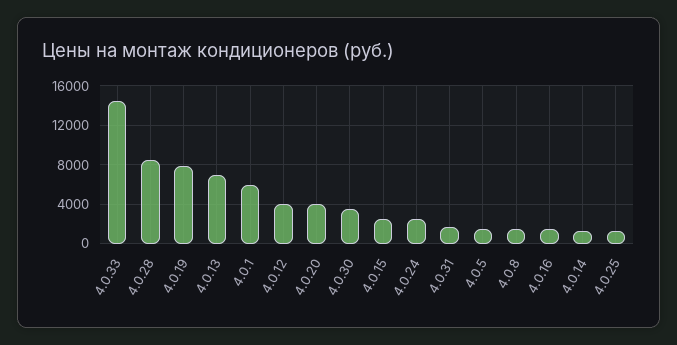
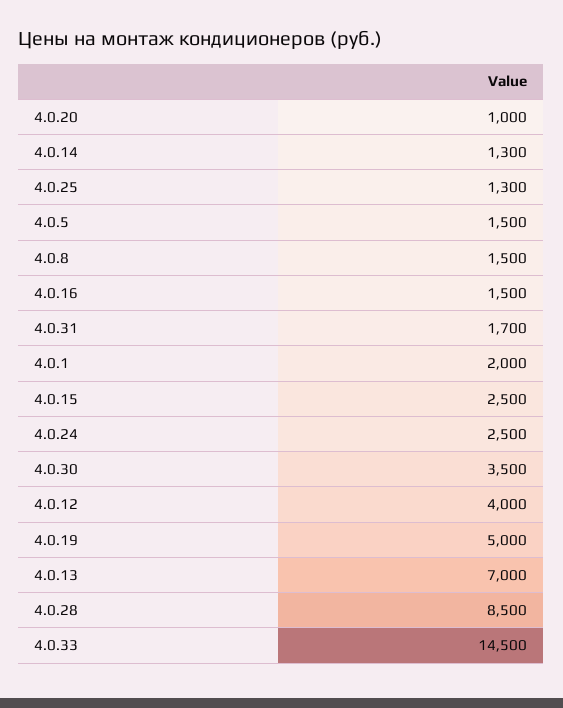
4.0.19: 8000 -> 5000
4.0.1: 6000 -> 2000
4.0.20: 4000 -> 1000

